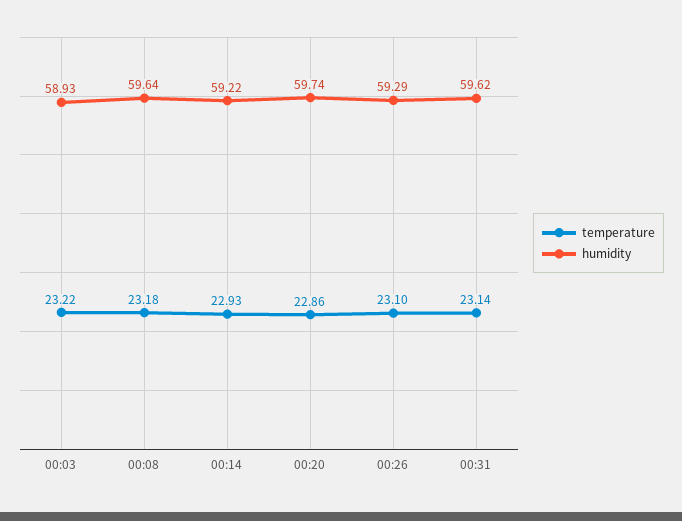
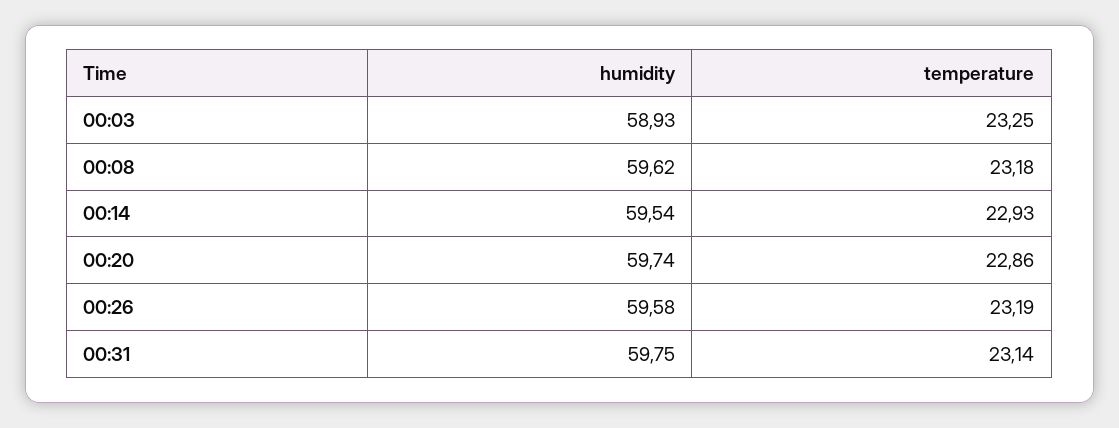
temperature, 00:03: 23.22 -> 23.25
humidity, 00:08: 59.64 -> 59.62
humidity, 00:14: 59.22 -> 59.54
temperature, 00:26: 23.1 -> 23.19
humidity, 00:26: 59.29 -> 59.58
humidity, 00:31: 59.62 -> 59.75

